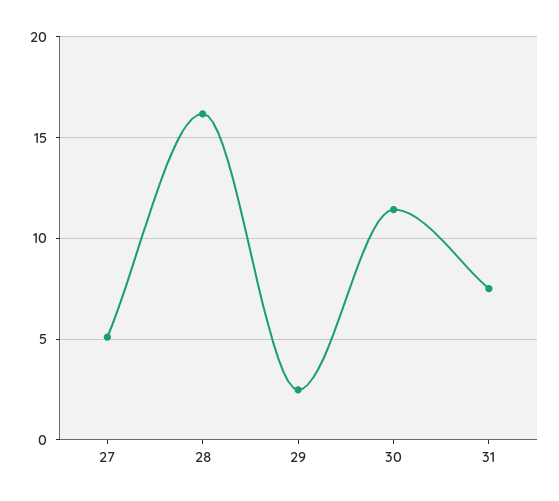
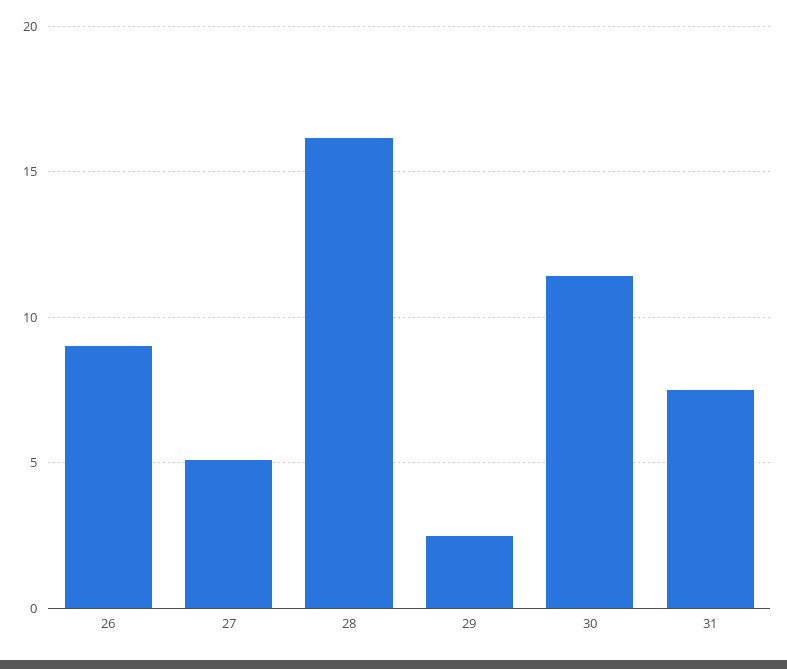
26: none -> 9

